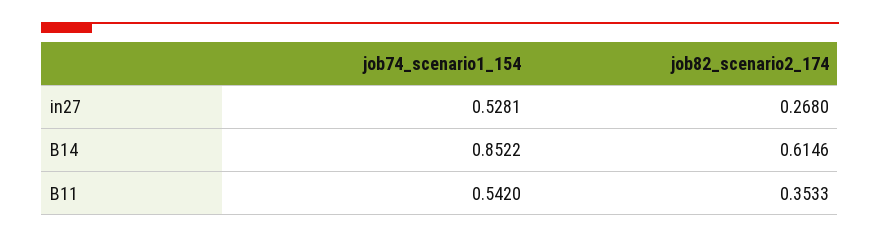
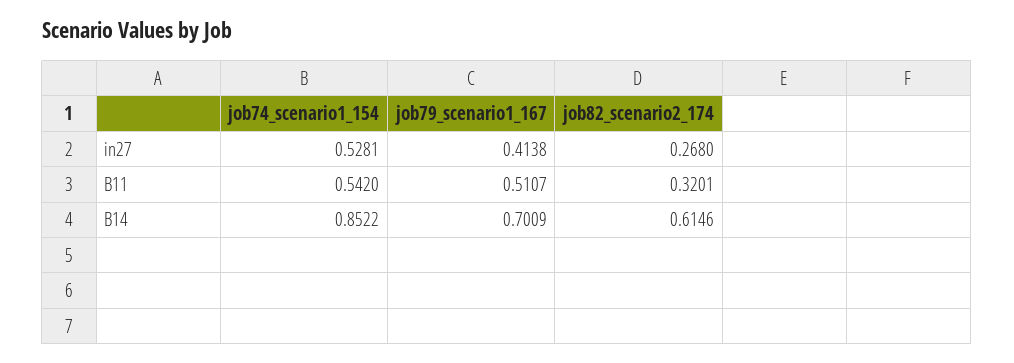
job82_scenario2_174, B11: 0.3533 -> 0.3201
job79_scenario1_167, in27: none -> 0.4138
job79_scenario1_167, B11: none -> 0.5107
job79_scenario1_167, B14: none -> 0.7009

